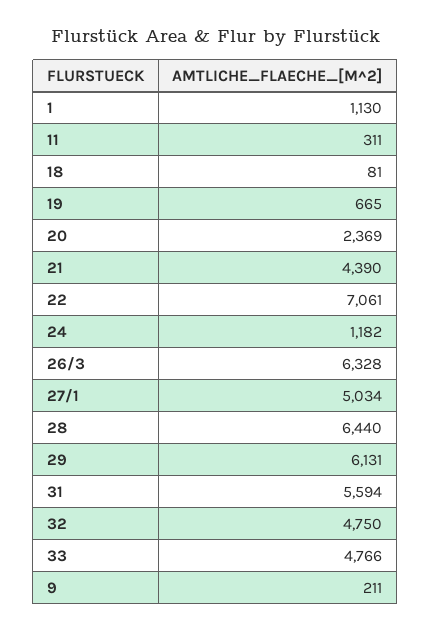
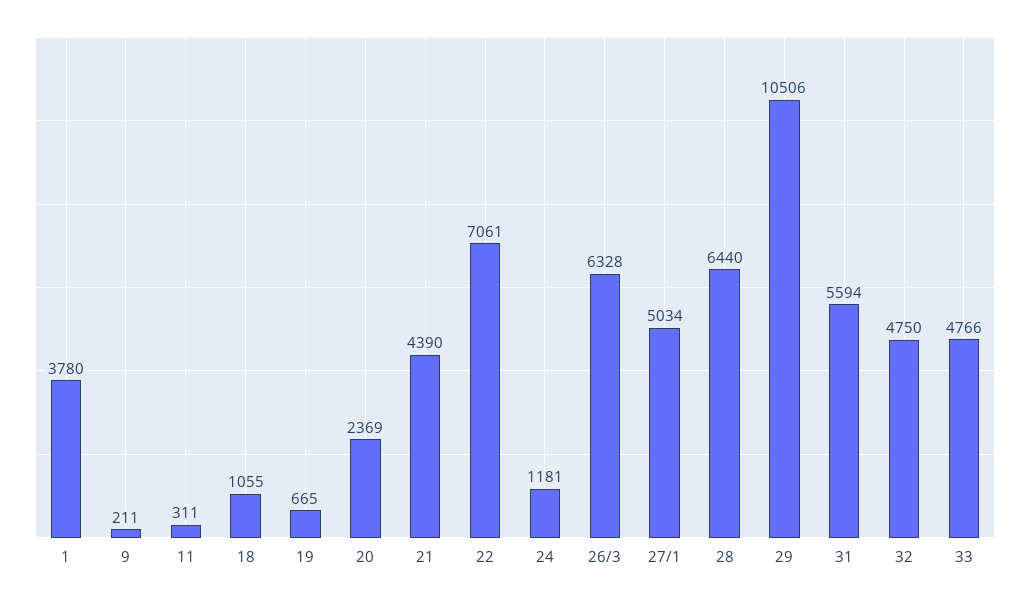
1: 1130 -> 3780
18: 81 -> 1055
24: 1182 -> 1181
29: 6131 -> 10506

